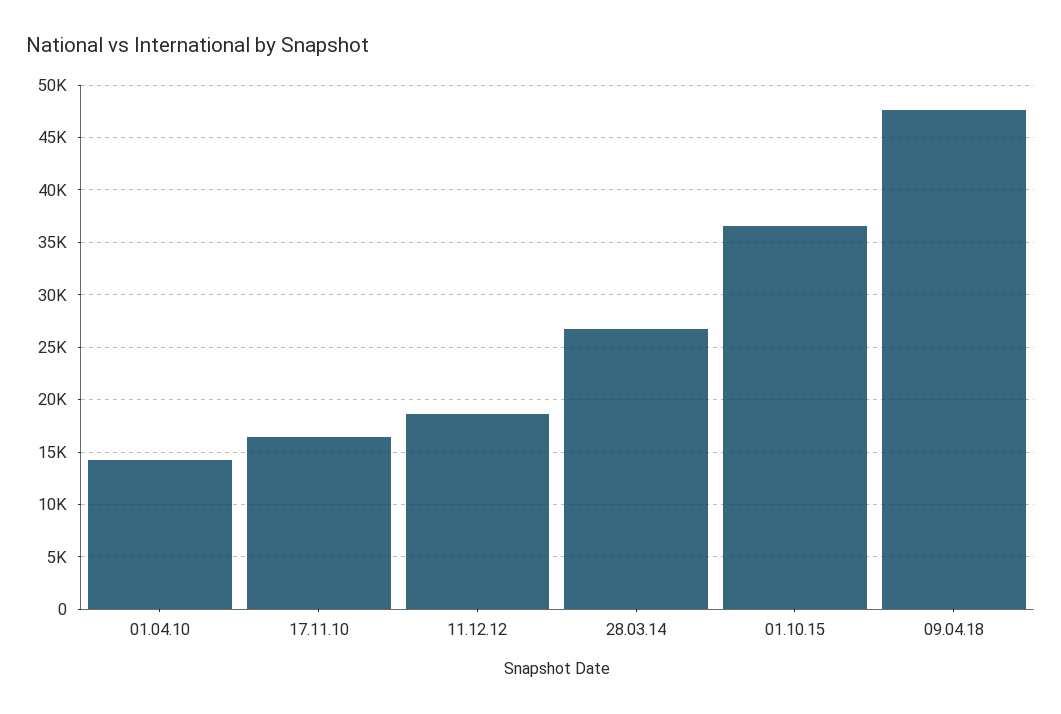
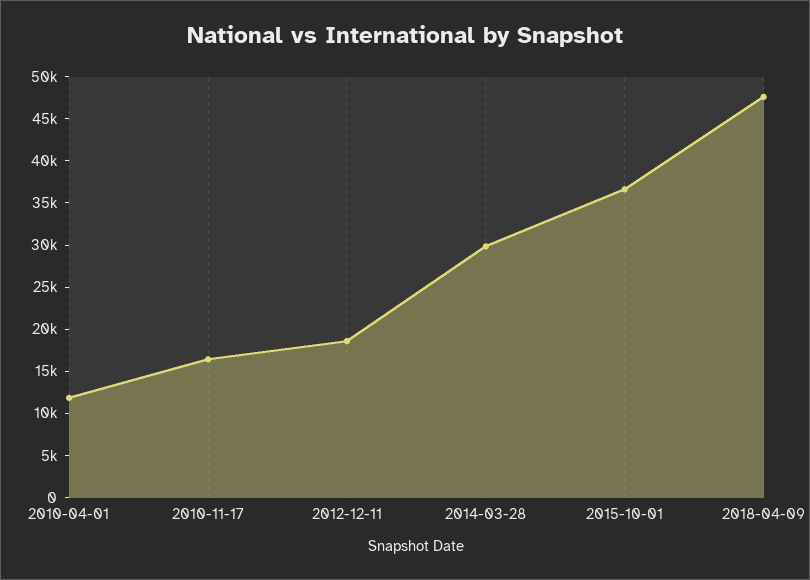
01.04.10: 14000 -> 12000
28.03.14: 27000 -> 30000

